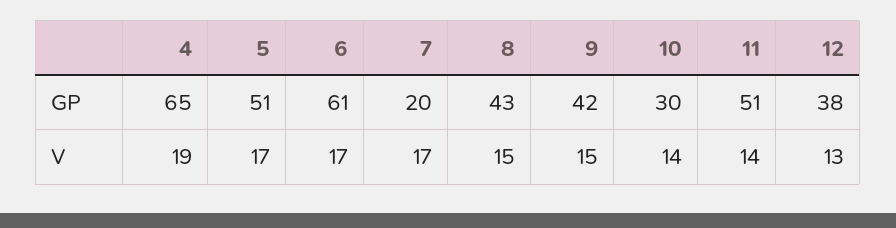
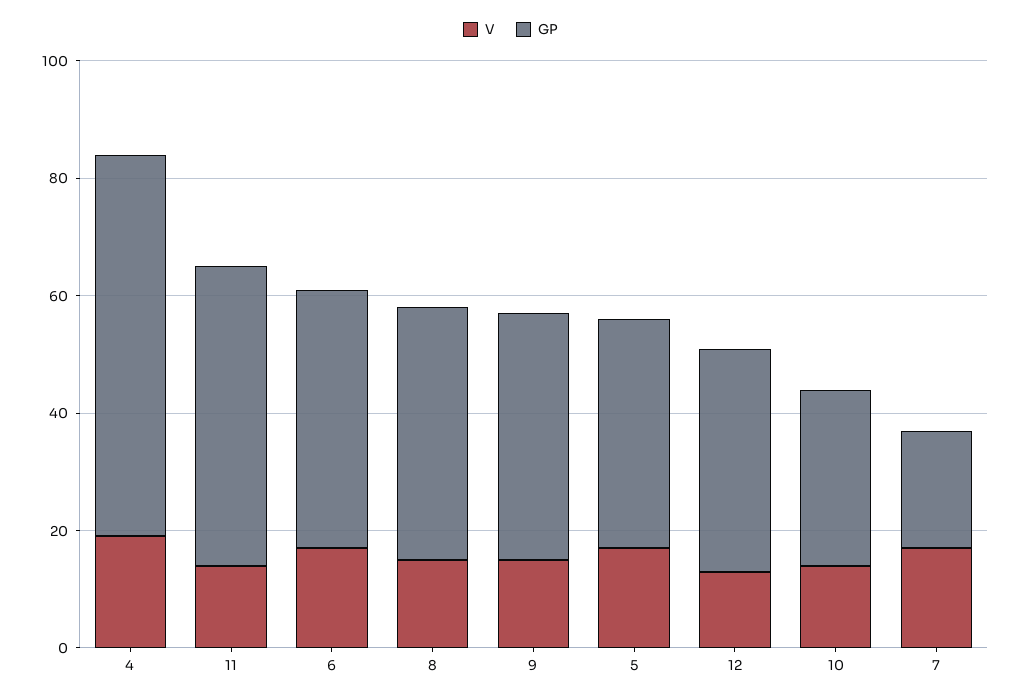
GP, 5: 51 -> 40
GP, 6: 61 -> 45

